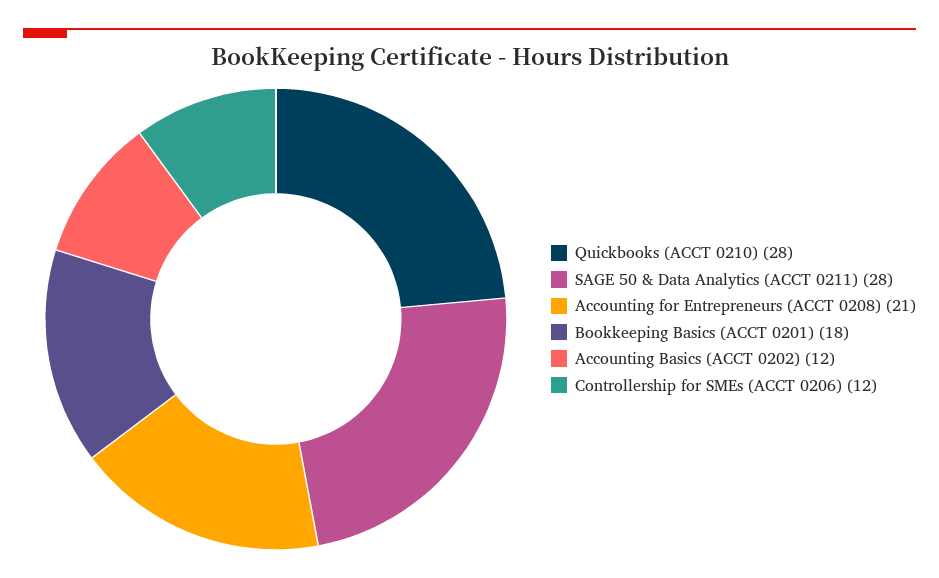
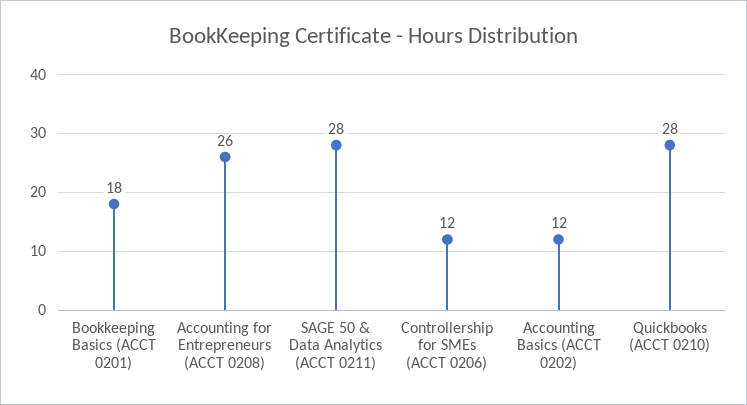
Accounting for Entrepreneurs (ACCT 0208): 21 -> 26

